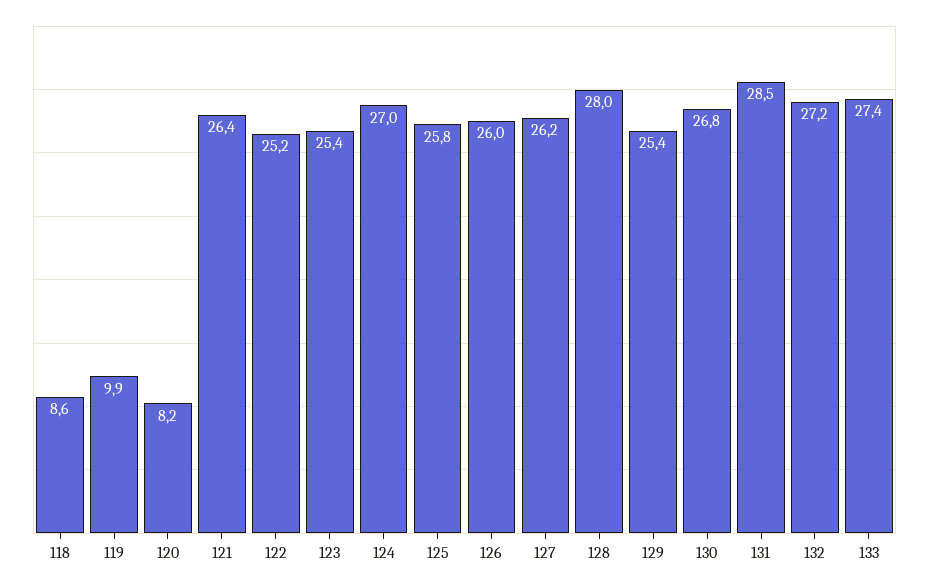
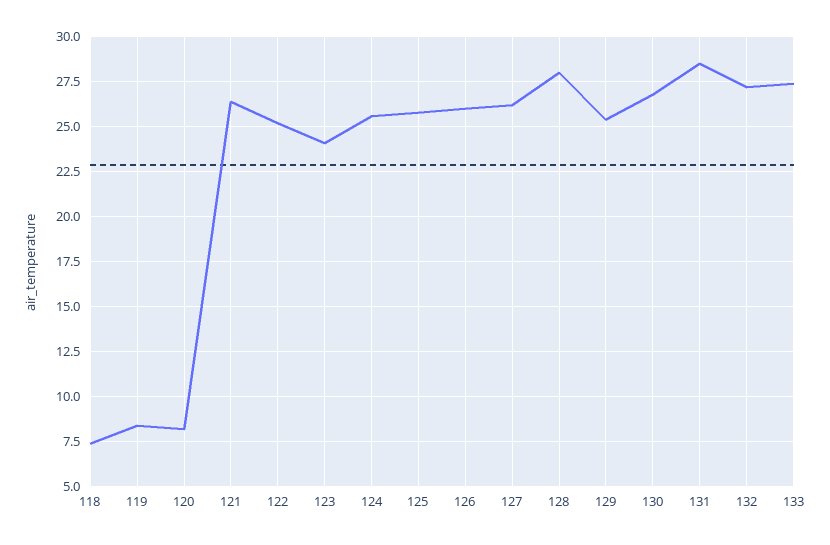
118: 8.6 -> 7.5
119: 9.9 -> 8.5
123: 25.4 -> 24
124: 27 -> 25.5

